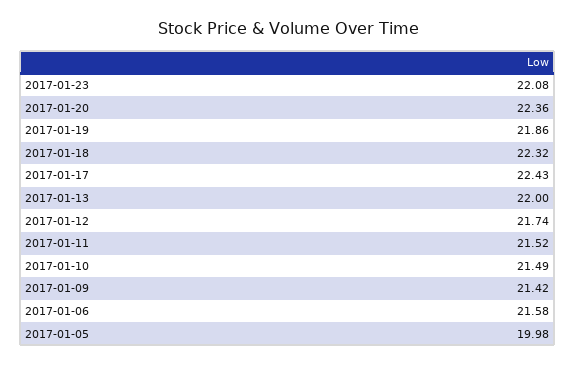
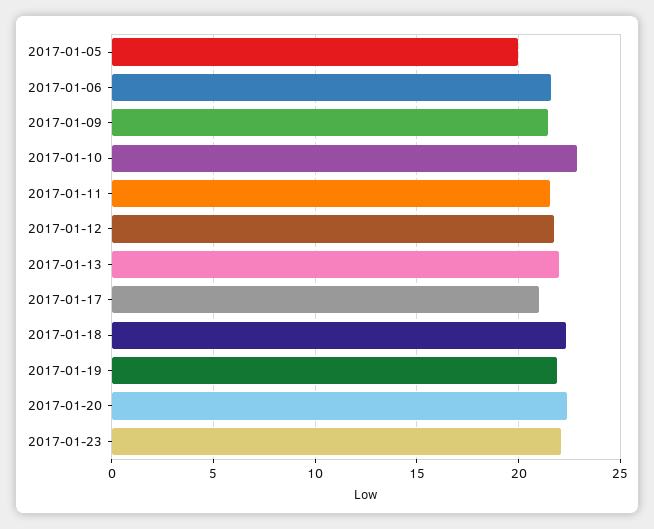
2017-01-17: 22.43 -> 21
2017-01-10: 21.49 -> 23

